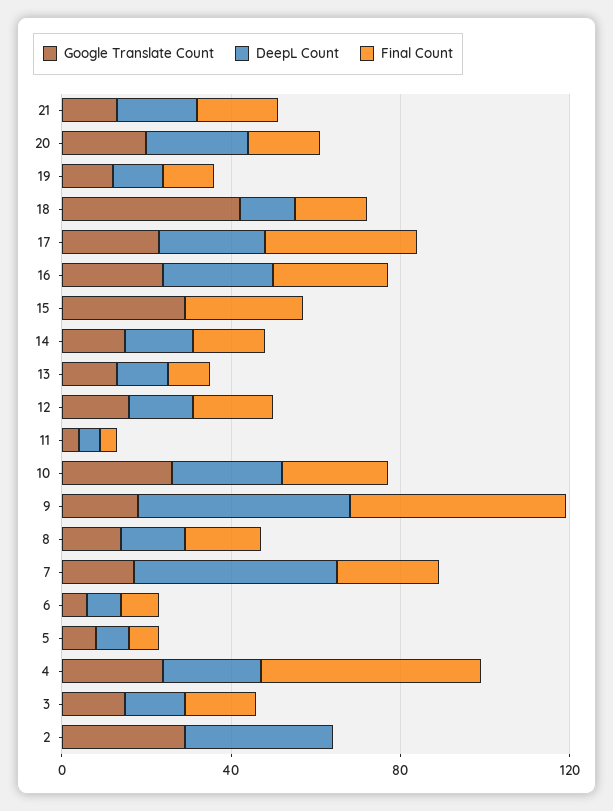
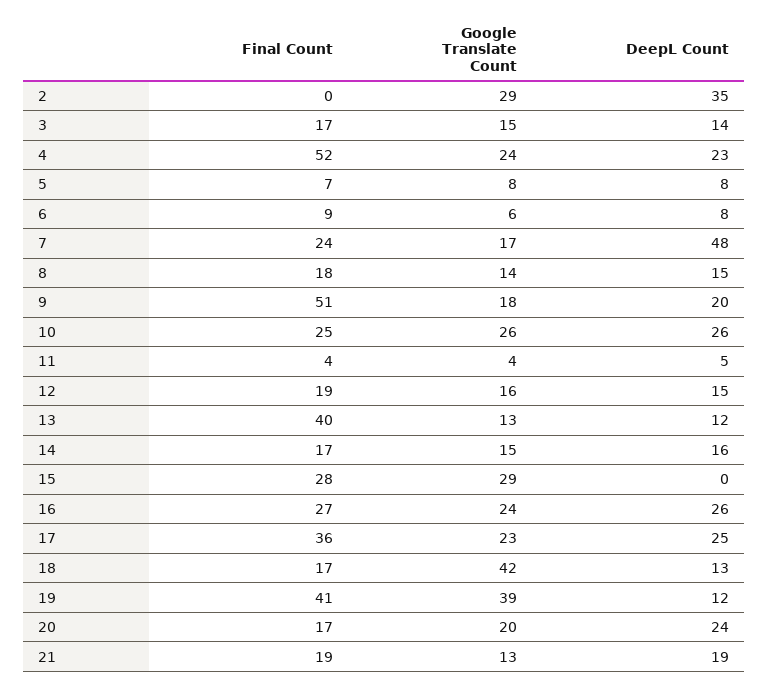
Google Translate Count, 19: 10 -> 39
Final Count, 19: 10 -> 41
Final Count, 13: 10 -> 40
DeepL Count, 9: 50 -> 20

